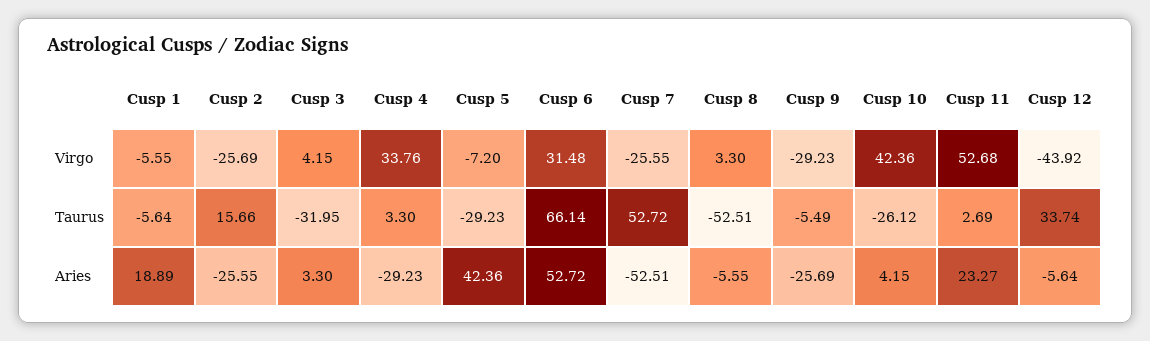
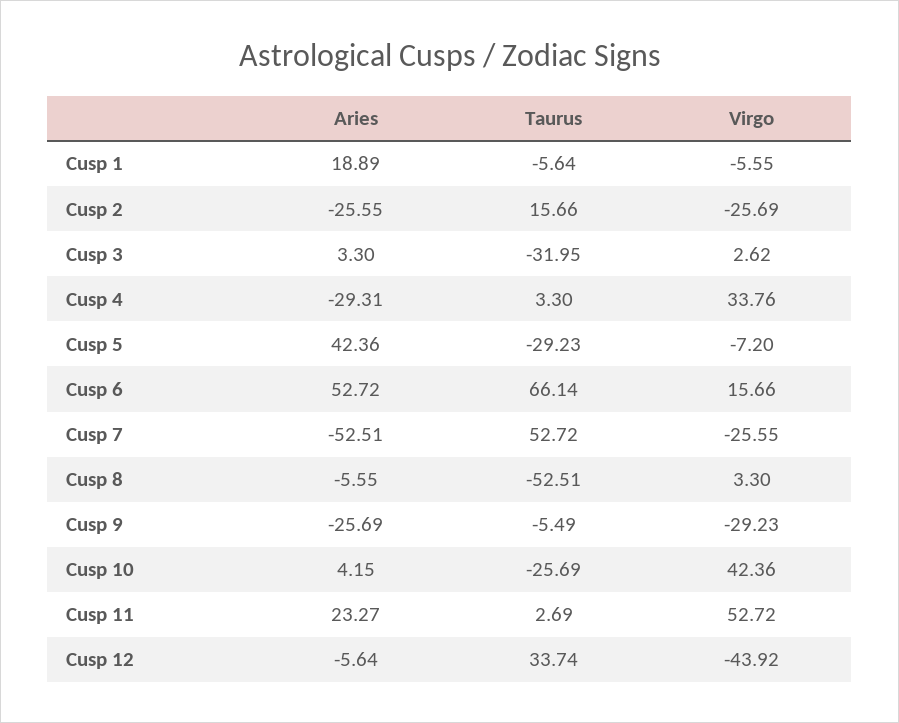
Cusp 3, Virgo: 4.15 -> 2.62
Cusp 6, Virgo: 31.48 -> 15.66
Cusp 11, Virgo: 52.68 -> 52.72
Cusp 10, Taurus: -26.12 -> -25.69
Cusp 4, Aries: -29.23 -> -29.31

